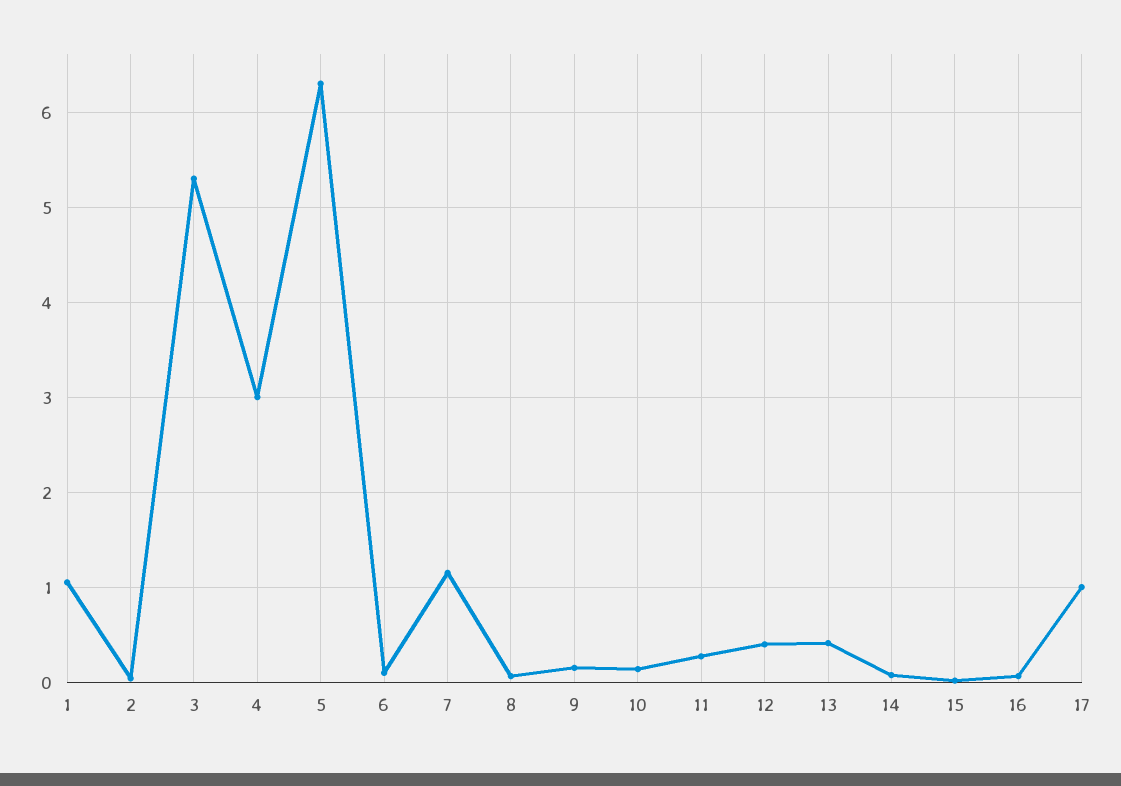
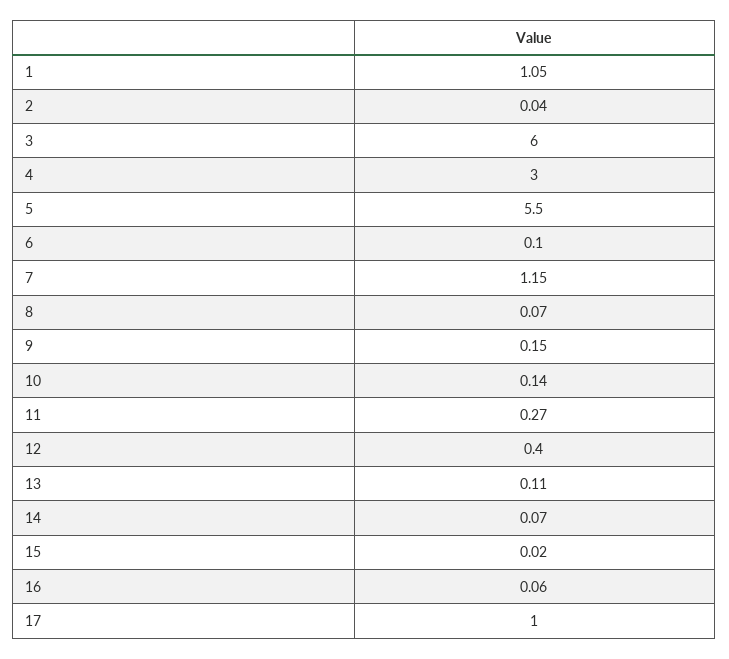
3: 5.3 -> 6
5: 6.3 -> 5.5
13: 0.4 -> 0.11

